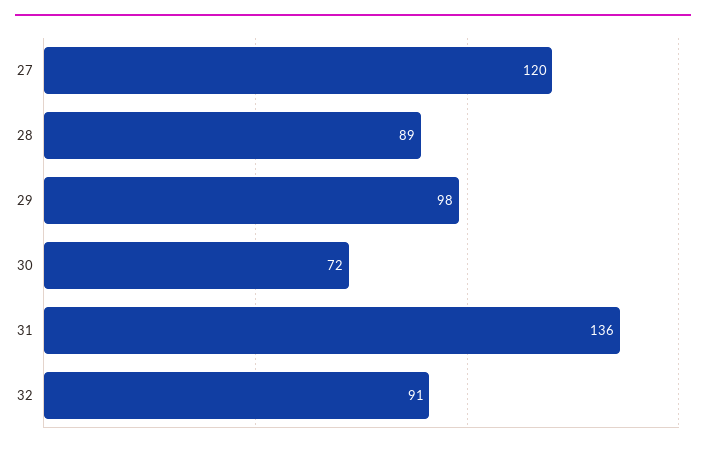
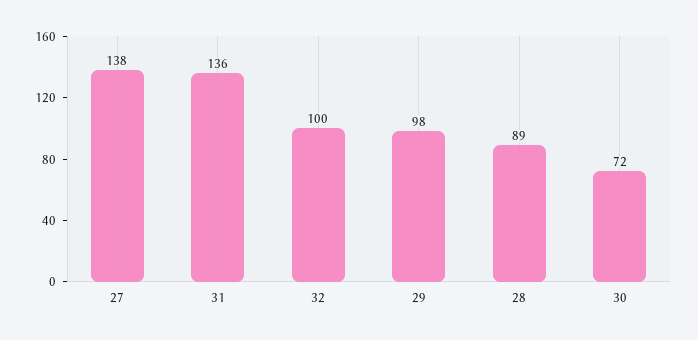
27: 120 -> 138
32: 91 -> 100

